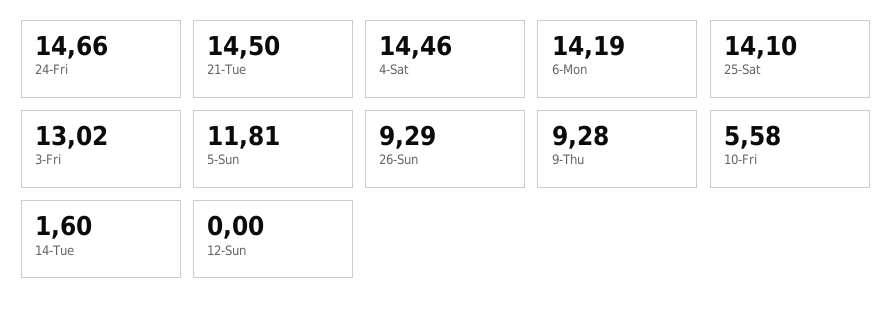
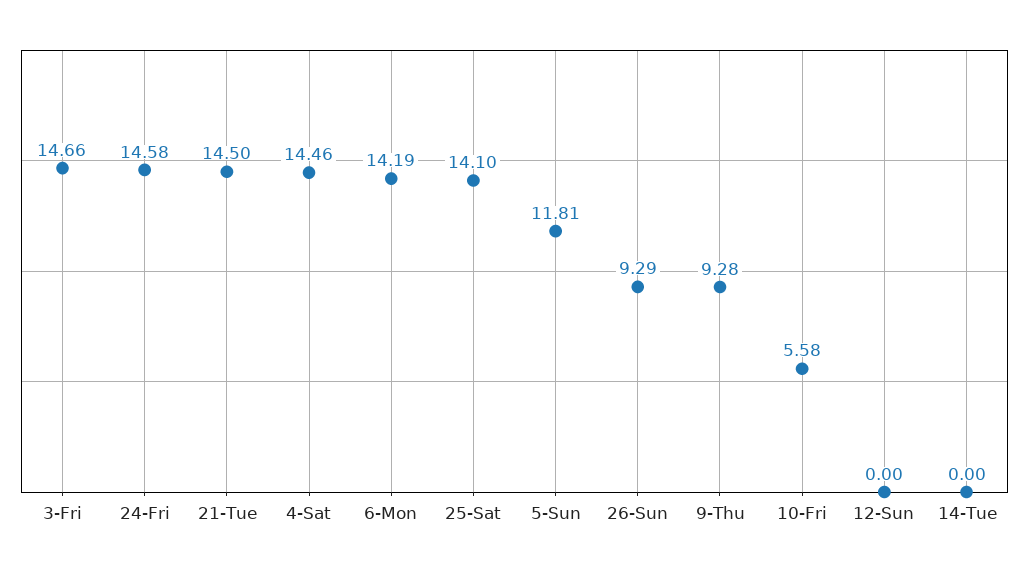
24-Fri: 14.66 -> 14.58
3-Fri: 13.02 -> 14.66
14-Tue: 1.6 -> 0

